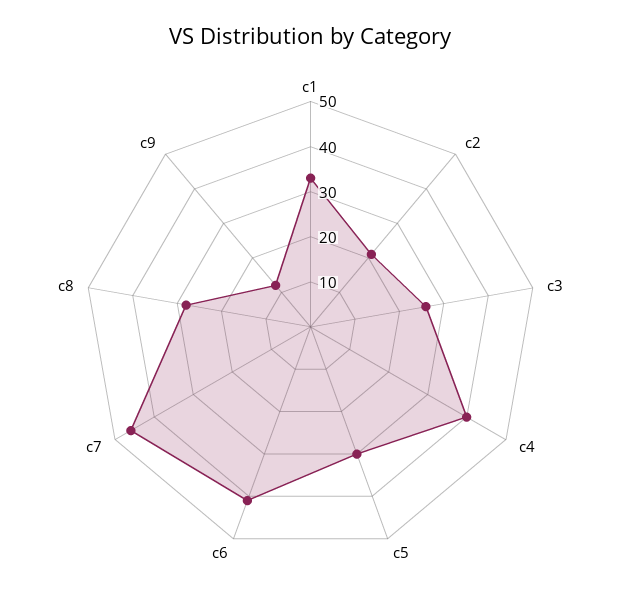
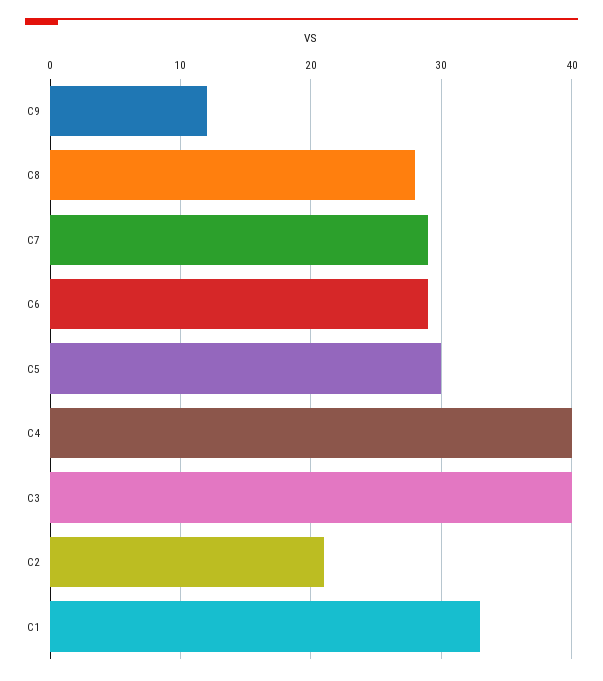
c3: 25 -> 40
c6: 40 -> 29
c7: 45 -> 29

